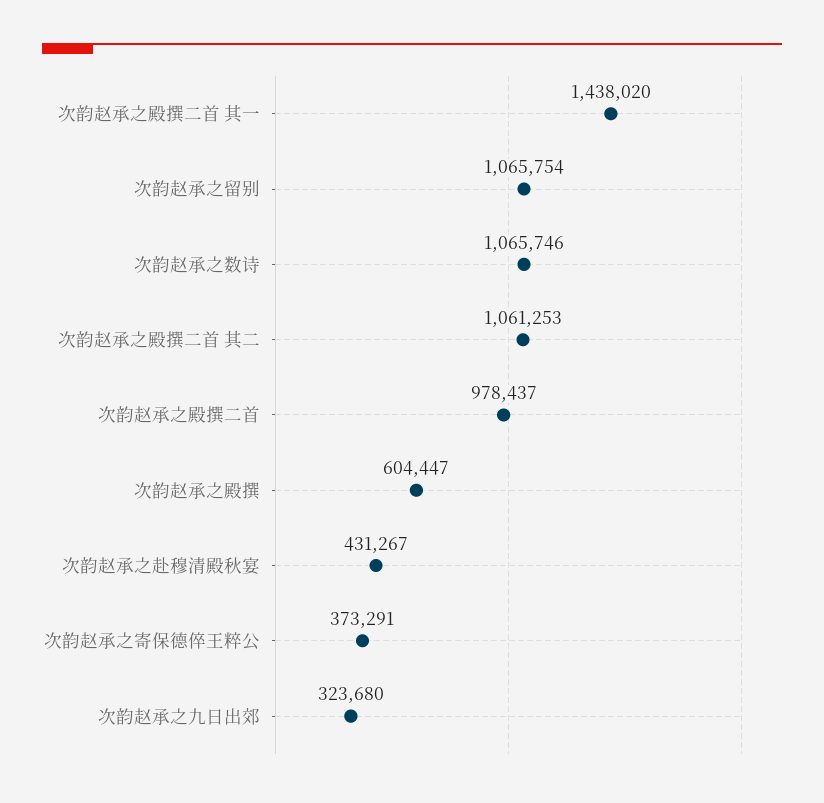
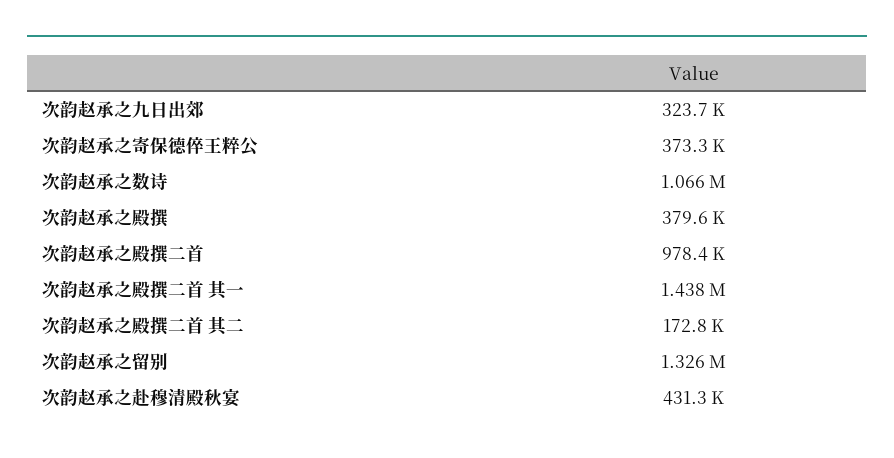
次韵赵承之留别: 1065754 -> 1326000
次韵赵承之殿撰二首 其二: 1061253 -> 172800
次韵赵承之殿撰: 604447 -> 379600

